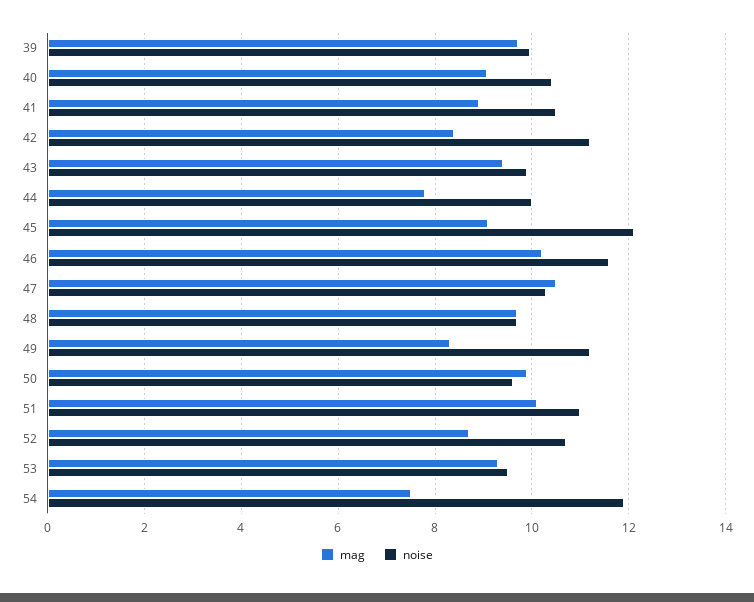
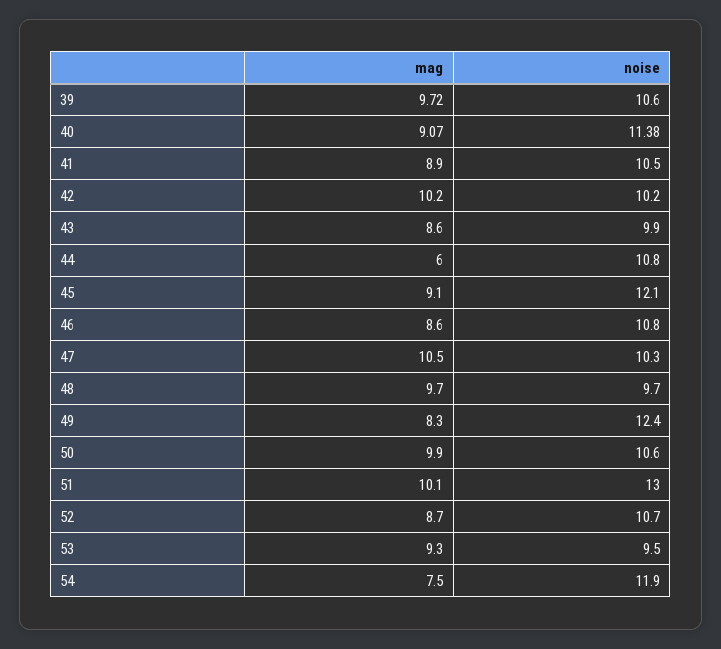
noise, 39: 10 -> 10.6
noise, 40: 10.4 -> 11.38
mag, 42: 8.4 -> 10.2
noise, 42: 11.2 -> 10.2
mag, 43: 9.4 -> 8.6
mag, 44: 7.8 -> 6
noise, 44: 10 -> 10.8
mag, 46: 10.2 -> 8.6
noise, 46: 11.6 -> 10.8
noise, 49: 11.2 -> 12.4
noise, 50: 9.6 -> 10.6
noise, 51: 11 -> 13

